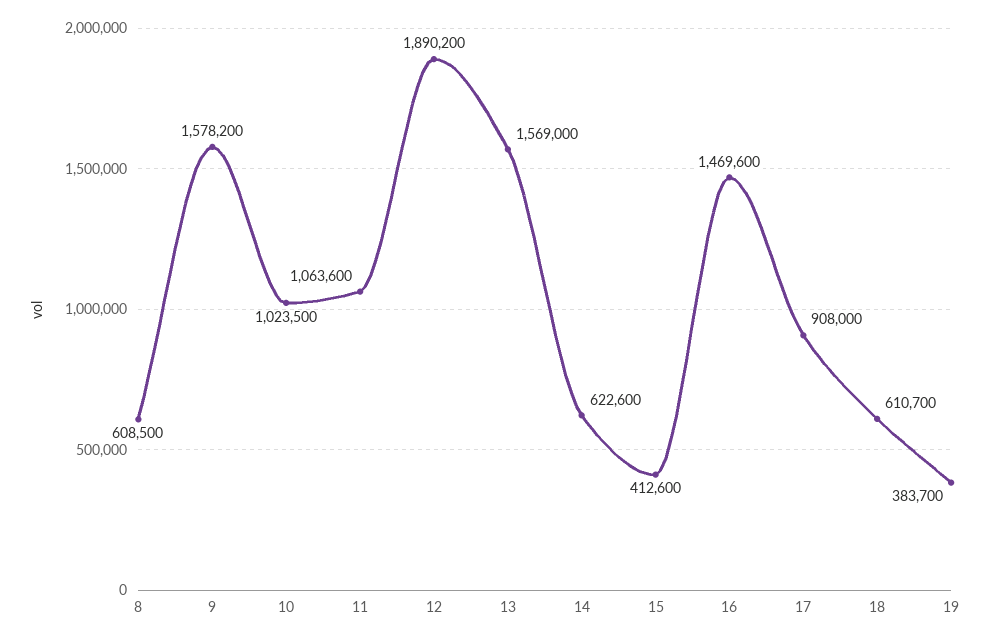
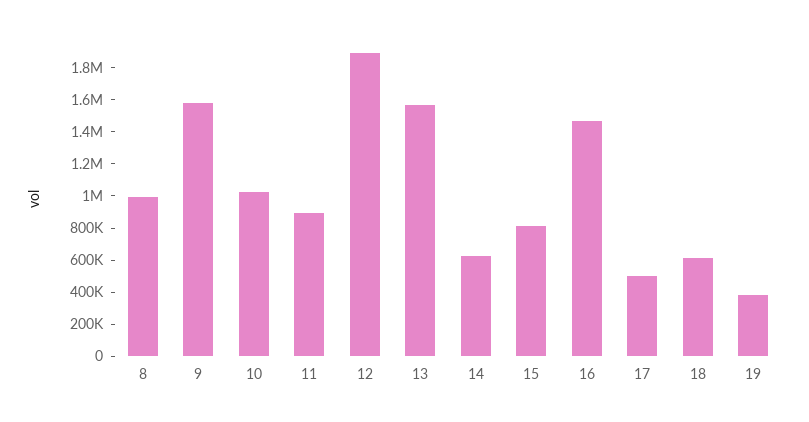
8: 608500 -> 1000000
11: 1063600 -> 900000
15: 412600 -> 800000
17: 908000 -> 500000

